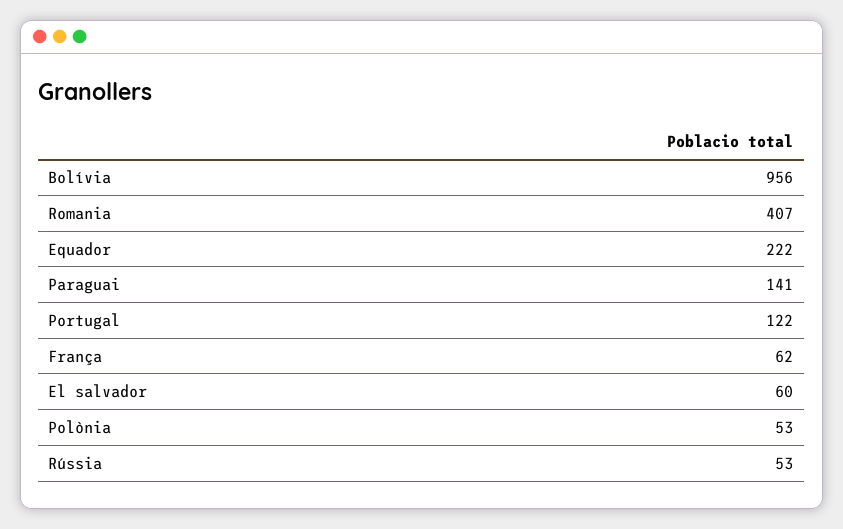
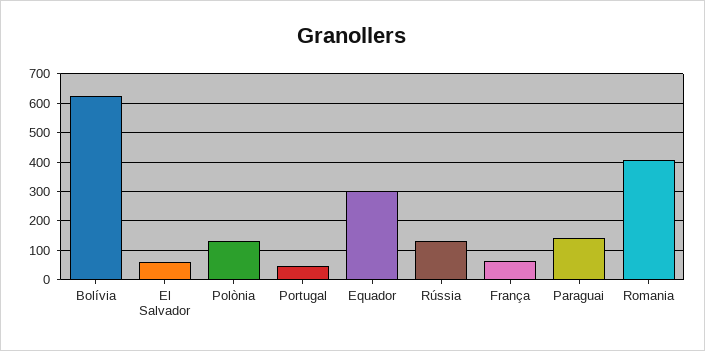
Bolívia: 956 -> 625
Equador: 222 -> 300
Portugal: 122 -> 50
Polònia: 53 -> 125
Rússia: 53 -> 125

